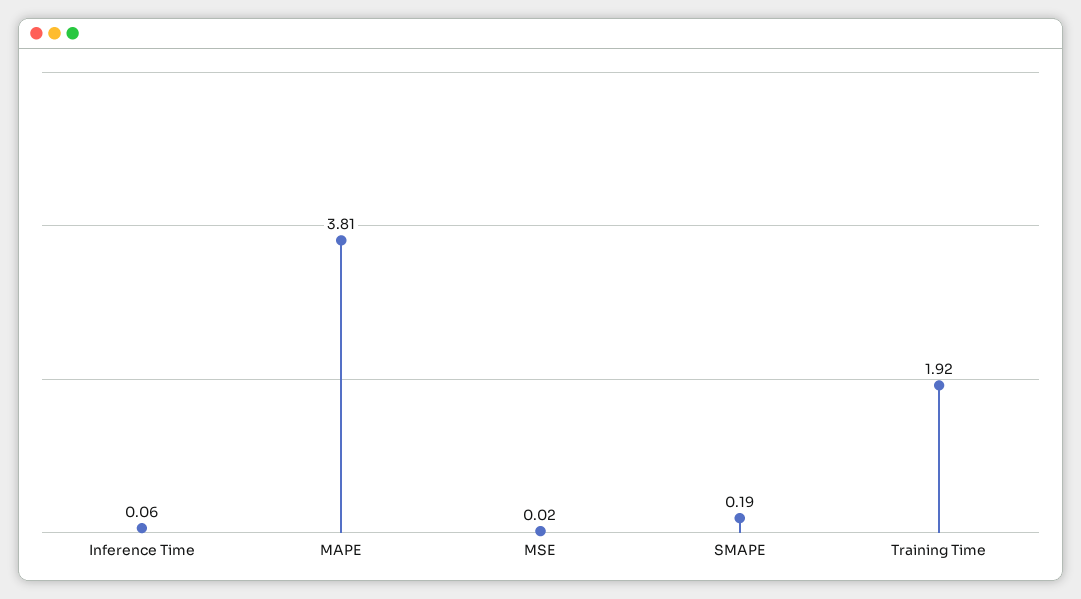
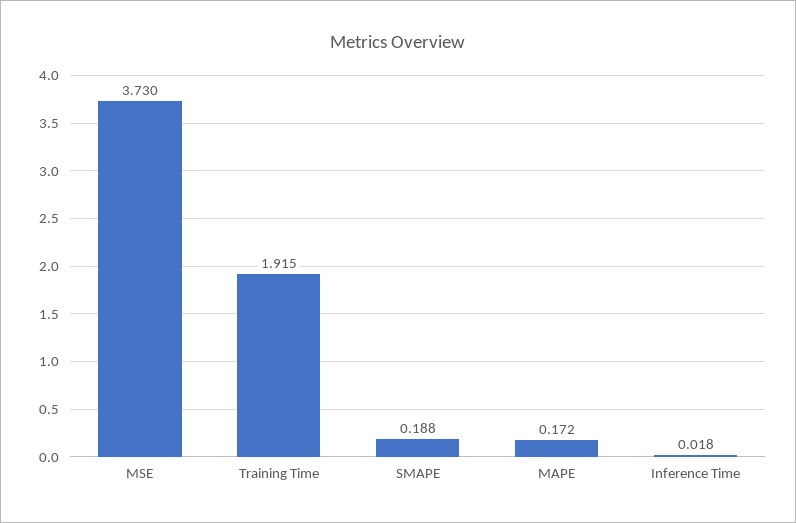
Inference Time: 0.06 -> 0.018
MAPE: 3.81 -> 0.172
MSE: 0.02 -> 3.73

